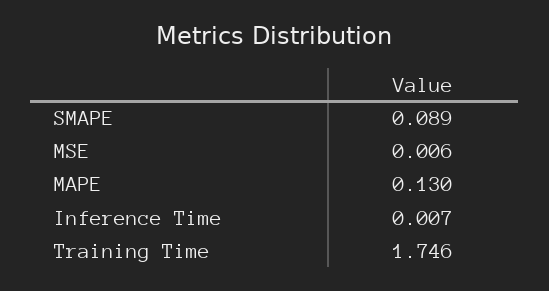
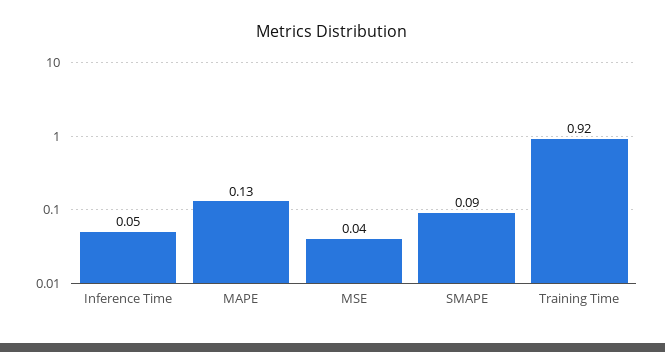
MSE: 0.006 -> 0.04
Inference Time: 0.007 -> 0.05
Training Time: 1.746 -> 0.92

